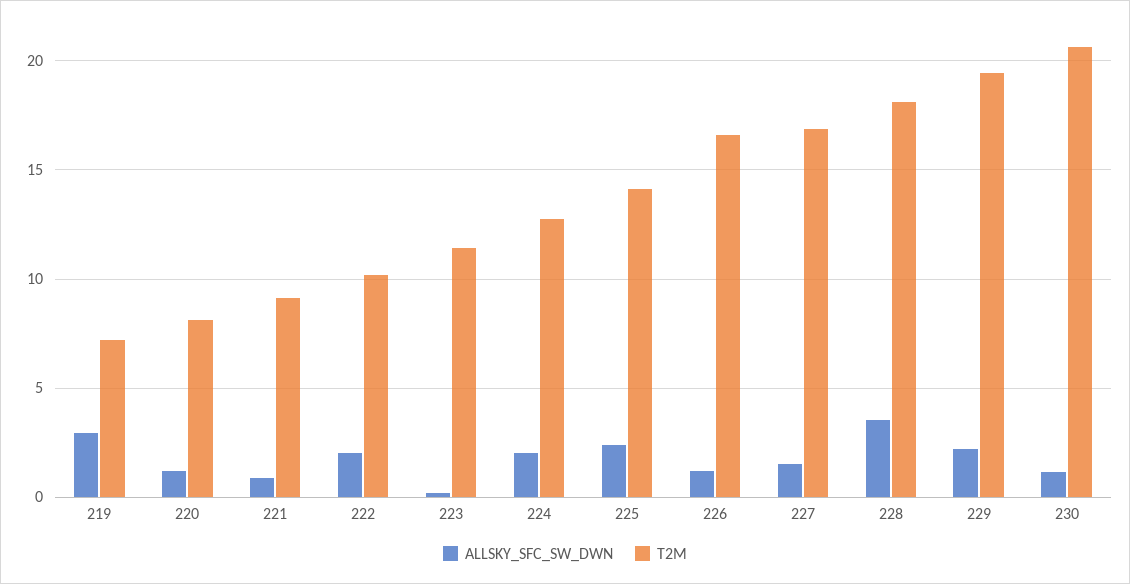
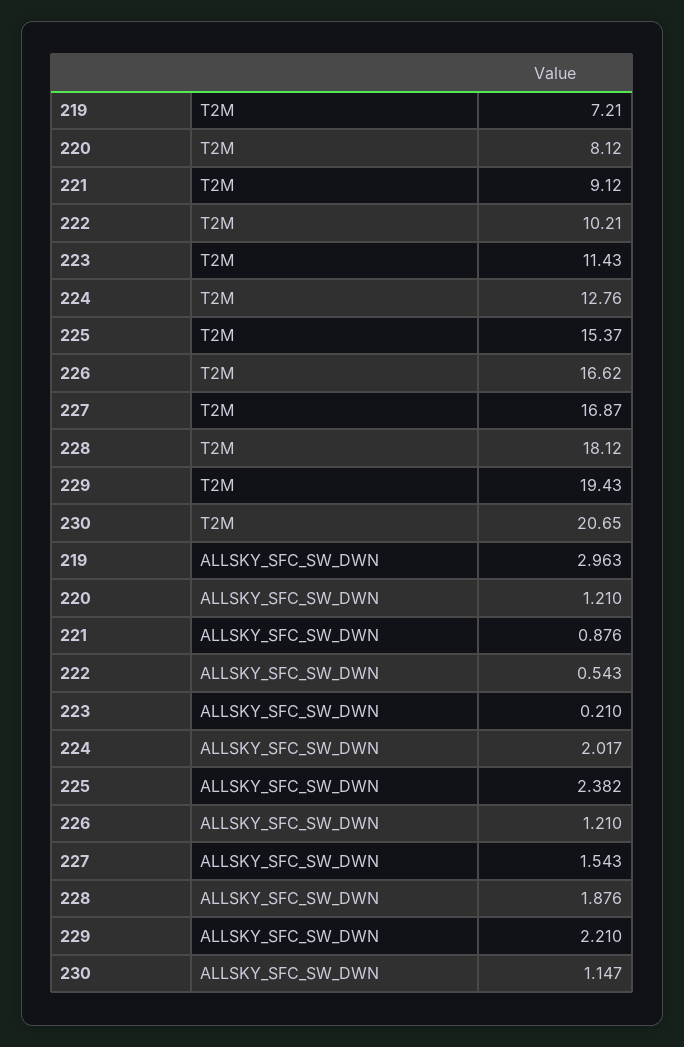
ALLSKY_SFC_SW_DWN, 222: 2 -> 0.543
T2M, 225: 14 -> 15.37
ALLSKY_SFC_SW_DWN, 228: 3.5 -> 1.876

